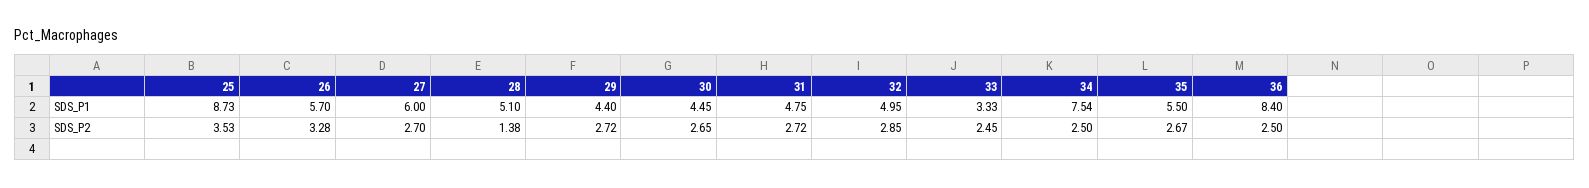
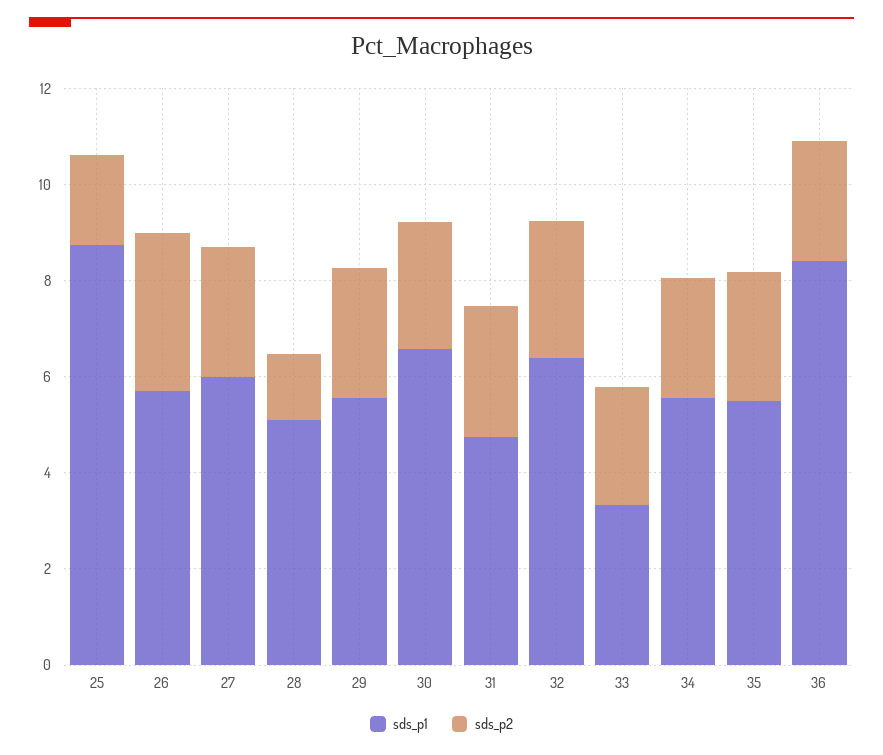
SDS_P1, 29: 4.4 -> 5.5
SDS_P1, 30: 4.45 -> 6.5
SDS_P1, 32: 4.95 -> 6.5
SDS_P1, 34: 7.54 -> 5.5
SDS_P2, 25: 3.53 -> 2

